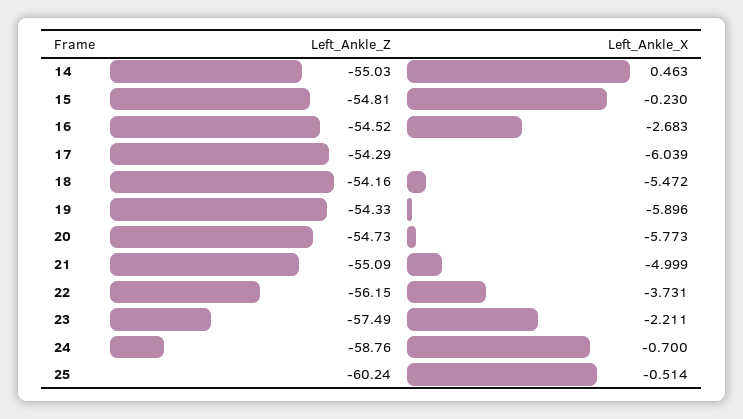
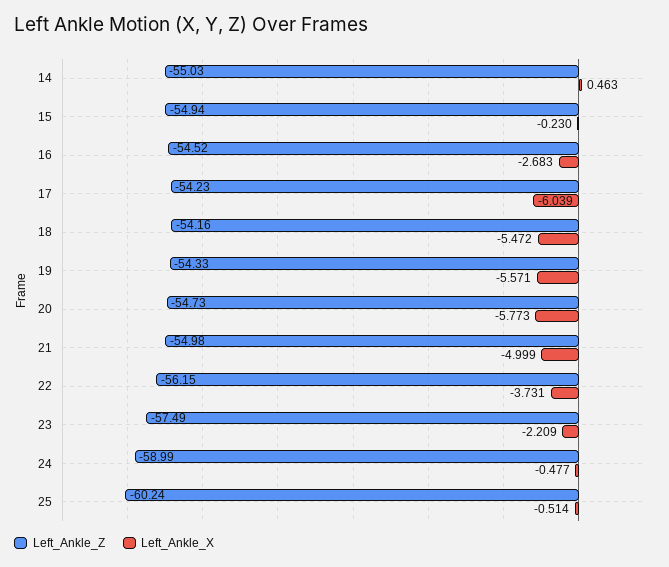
Left_Ankle_Z, 15: -54.81 -> -54.94
Left_Ankle_Z, 17: -54.29 -> -54.23
Left_Ankle_X, 19: -5.896 -> -5.571
Left_Ankle_Z, 21: -55.09 -> -54.98
Left_Ankle_X, 23: -2.211 -> -2.209
Left_Ankle_Z, 24: -58.76 -> -58.99
Left_Ankle_X, 24: -0.7 -> -0.477

